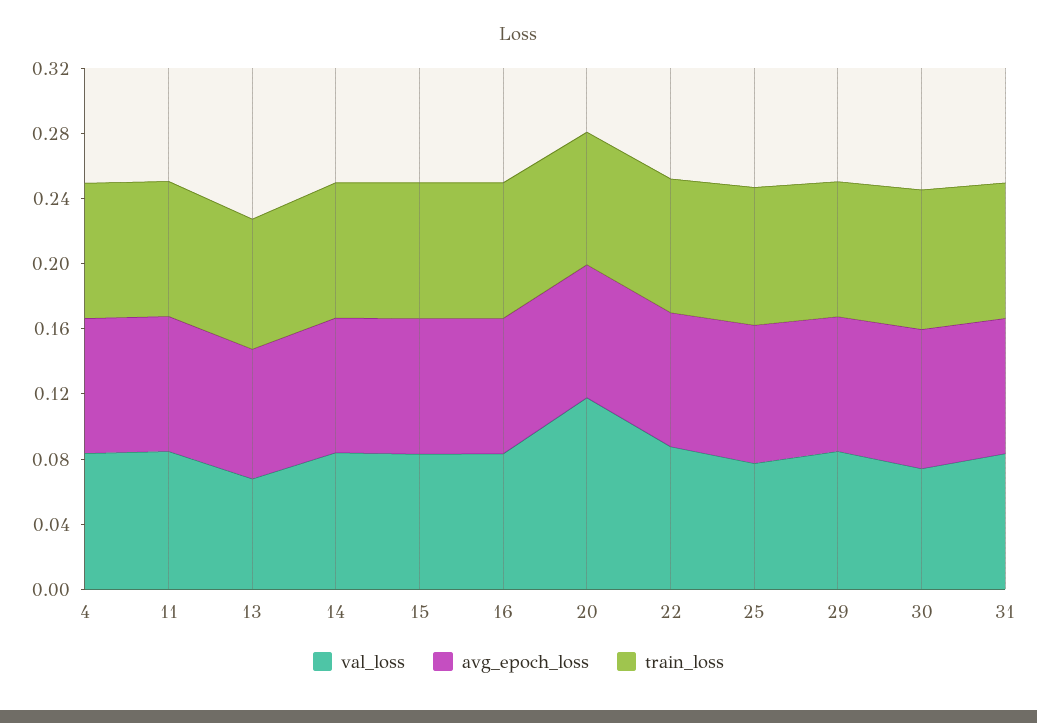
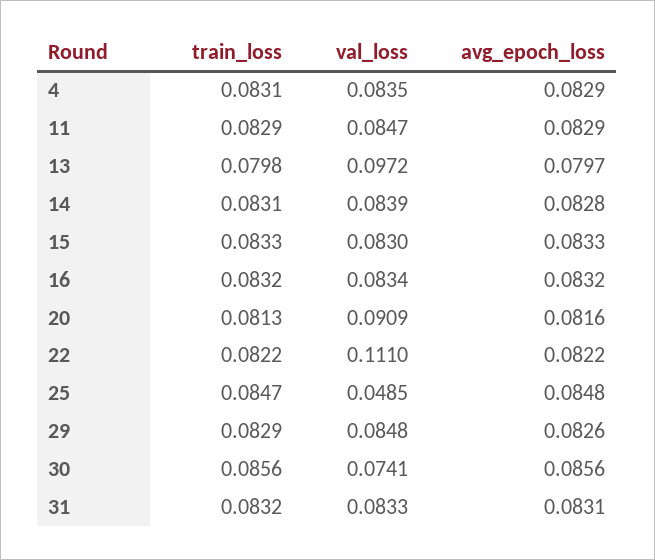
val_loss, 13: 0.07 -> 0.0972
val_loss, 20: 0.12 -> 0.0909
val_loss, 22: 0.09 -> 0.111
val_loss, 25: 0.08 -> 0.0485

